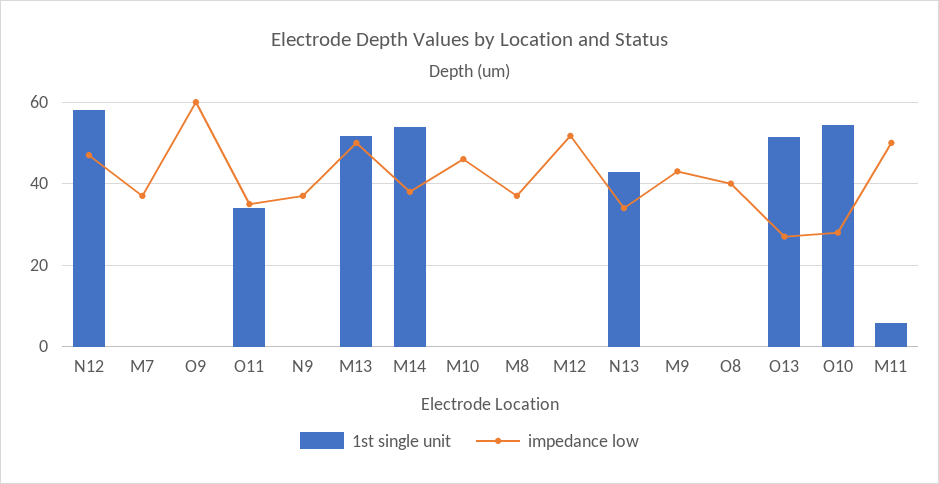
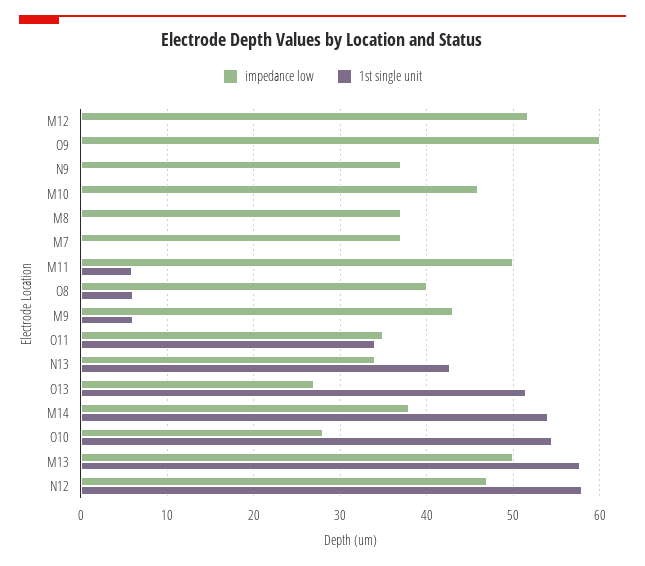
1st single unit, M13: 52 -> 58
1st single unit, M9: 0 -> 6
1st single unit, O8: 0 -> 6

